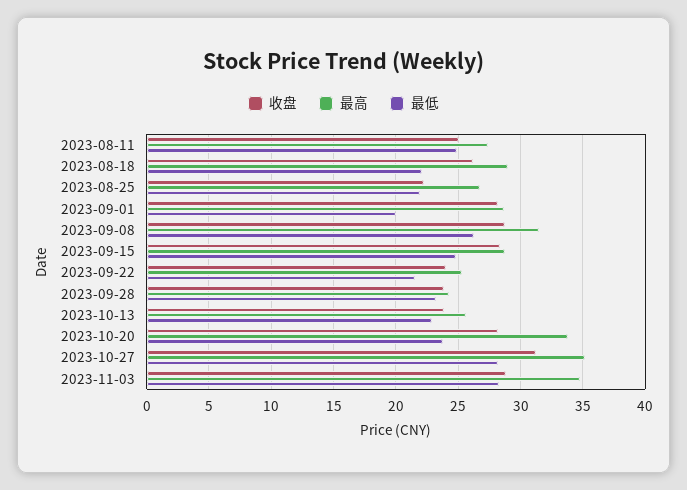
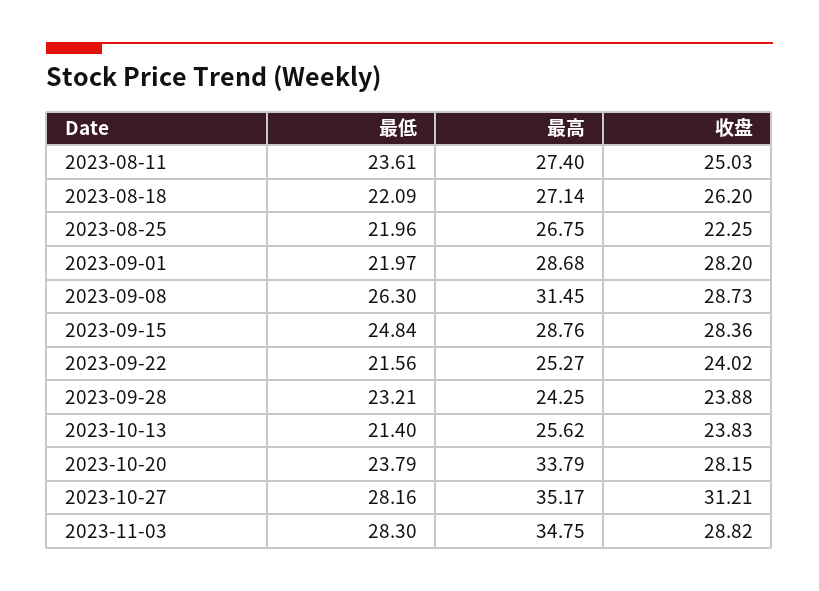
最低, 2023-08-11: 25 -> 23.61
最高, 2023-08-18: 29 -> 27.14
最低, 2023-09-01: 20 -> 21.97
最低, 2023-10-13: 23 -> 21.4

